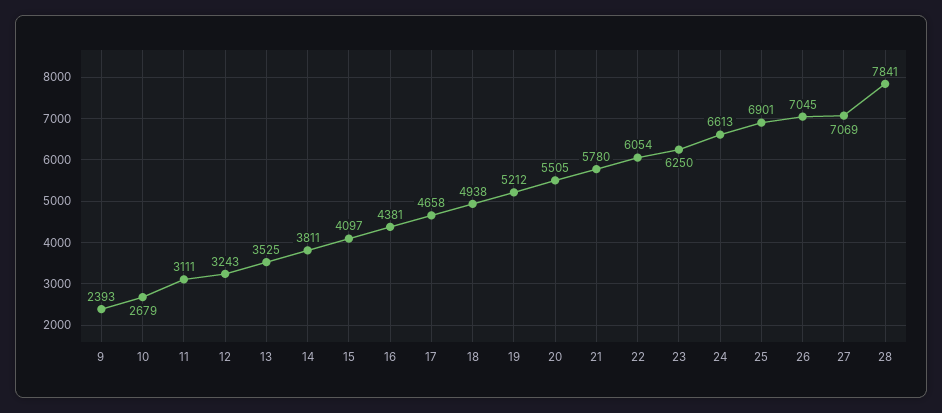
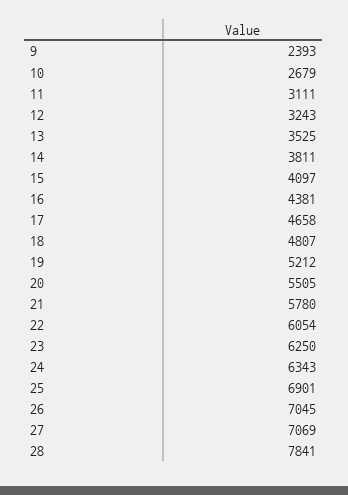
18: 4938 -> 4807
24: 6613 -> 6343

